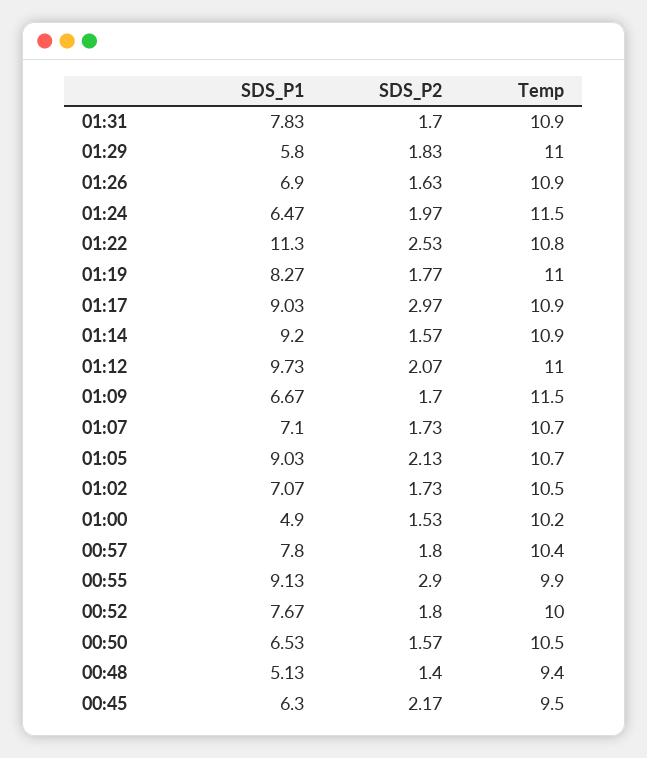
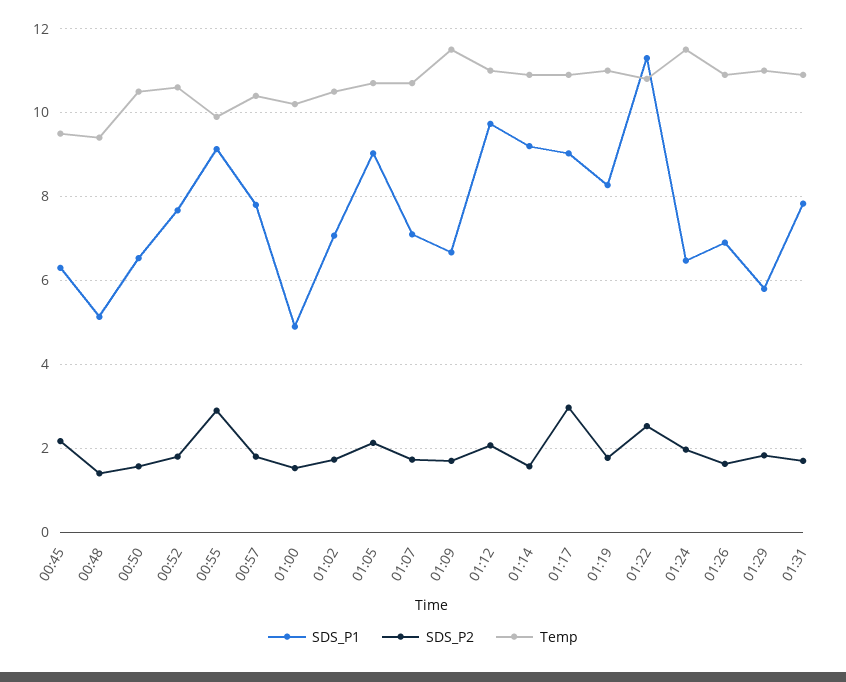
Temp, 00:52: 10 -> 10.6

